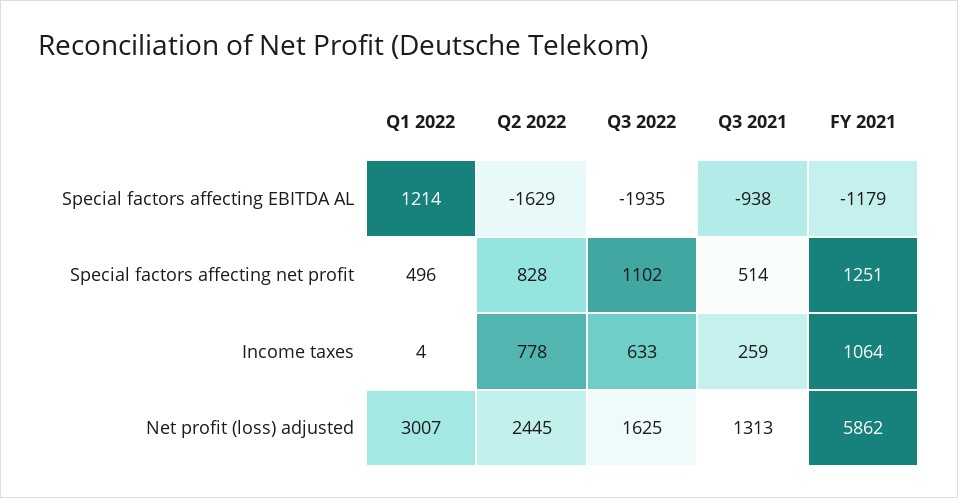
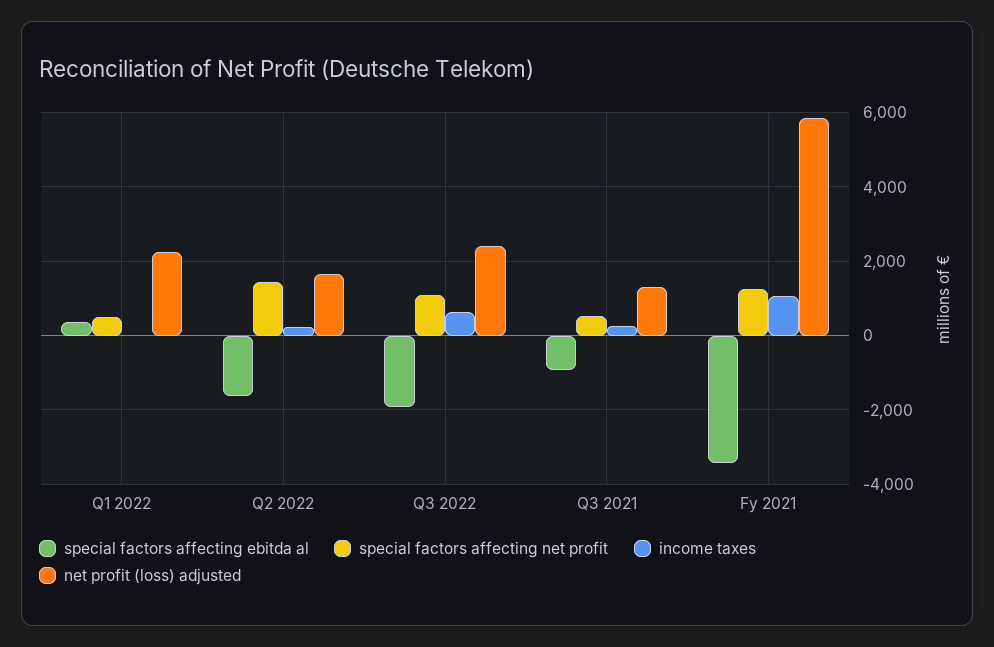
Special factors affecting EBITDA AL, Q1 2022: 1214 -> 400
Special factors affecting EBITDA AL, FY 2021: -1179 -> -3400
Special factors affecting net profit, Q2 2022: 828 -> 1400
Income taxes, Q2 2022: 778 -> 200
Net profit (loss) adjusted, Q1 2022: 3007 -> 2200
Net profit (loss) adjusted, Q2 2022: 2445 -> 1600
Net profit (loss) adjusted, Q3 2022: 1625 -> 2400

